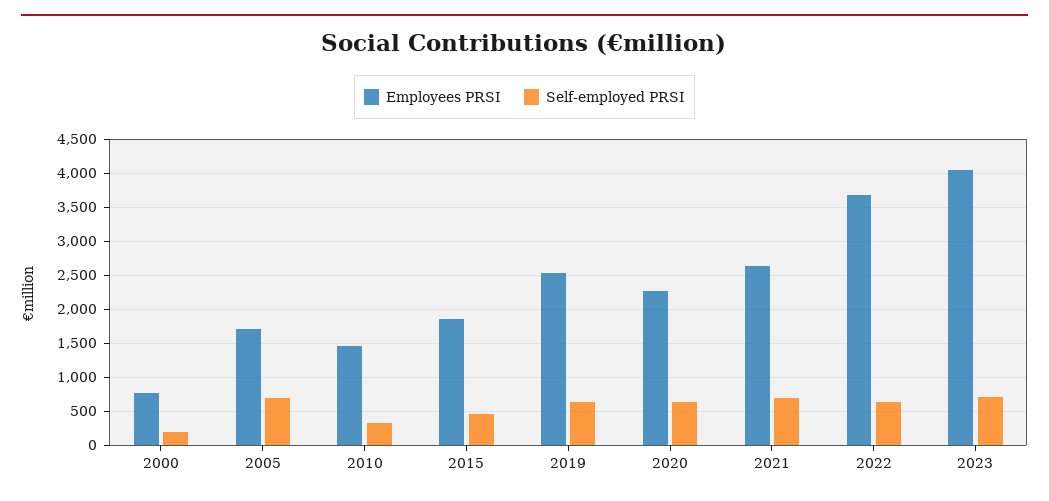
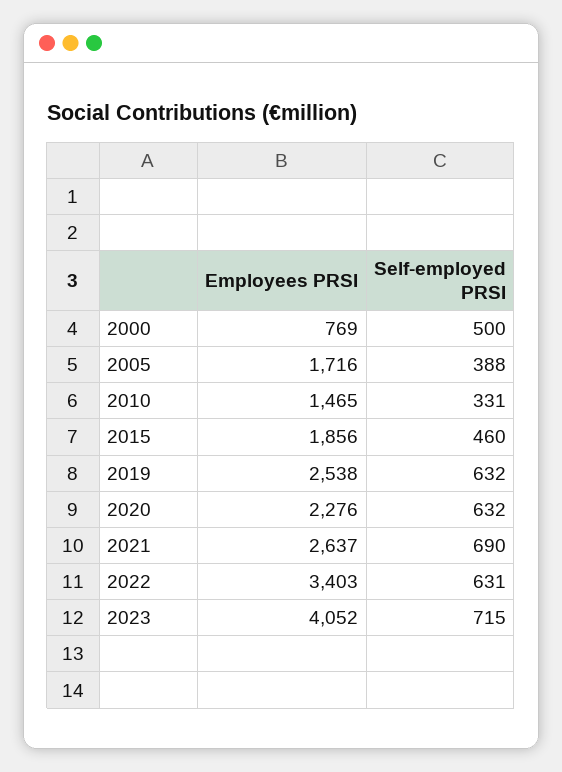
Self-employed PRSI, 2000: 200 -> 500
Self-employed PRSI, 2005: 700 -> 388
Employees PRSI, 2022: 3700 -> 3403

